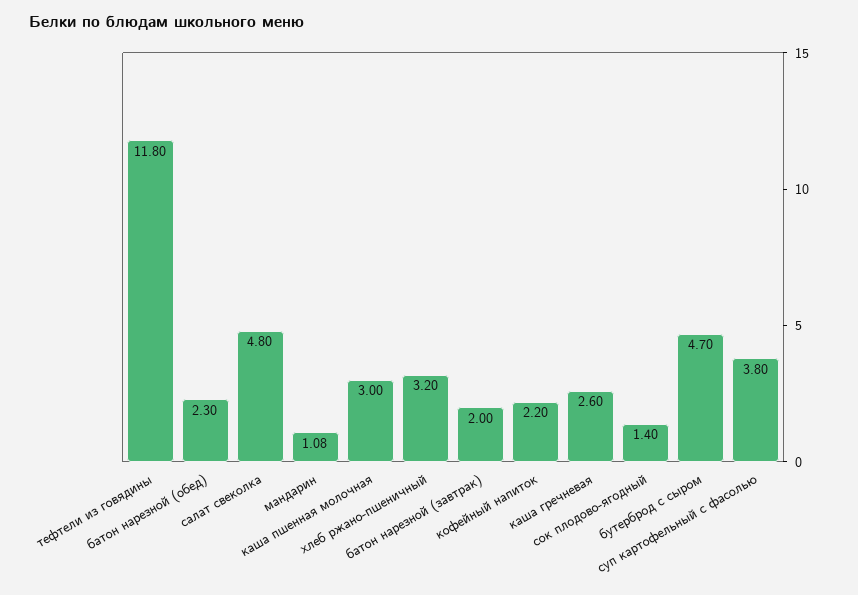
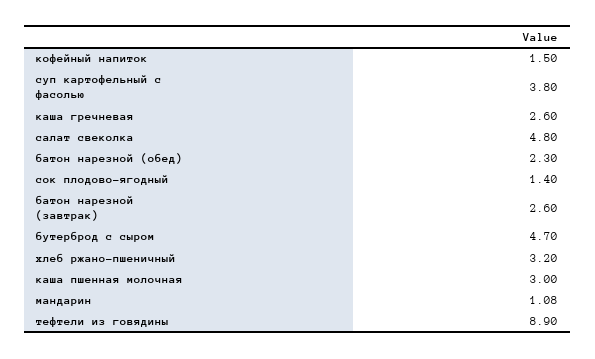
тефтели из говядины: 11.8 -> 8.9
батон нарезной (завтрак): 2 -> 2.6
кофейный напиток: 2.2 -> 1.5

